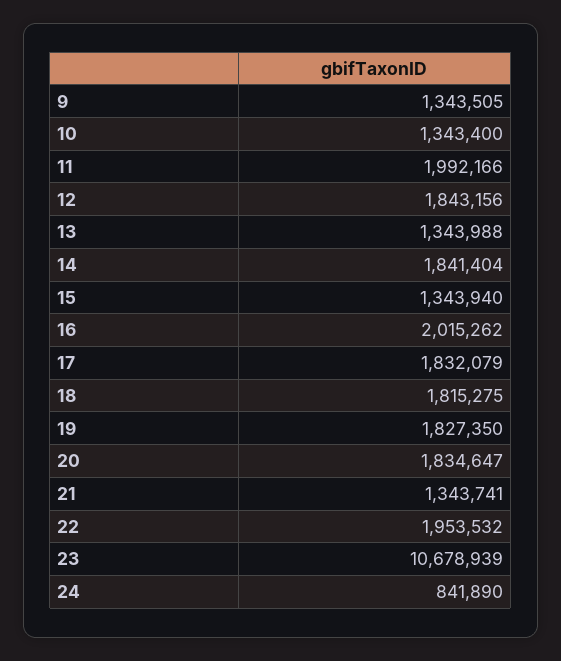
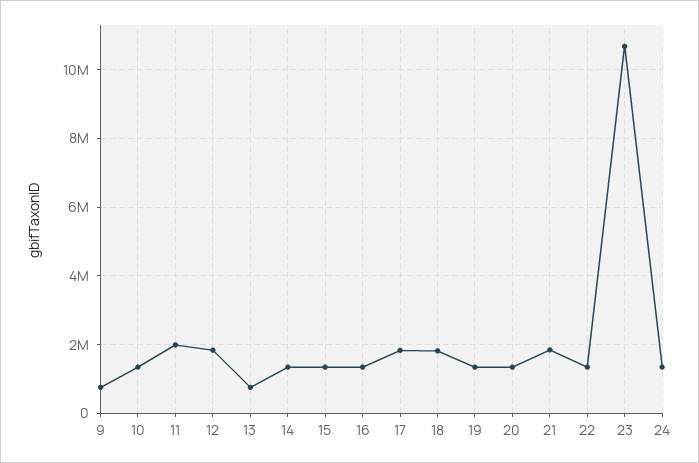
9: 1343505 -> 800000
13: 1343988 -> 800000
14: 1841404 -> 1400000
16: 2015262 -> 1400000
19: 1827350 -> 1400000
20: 1834647 -> 1400000
21: 1343741 -> 1800000
22: 1953532 -> 1400000
24: 841890 -> 1400000

